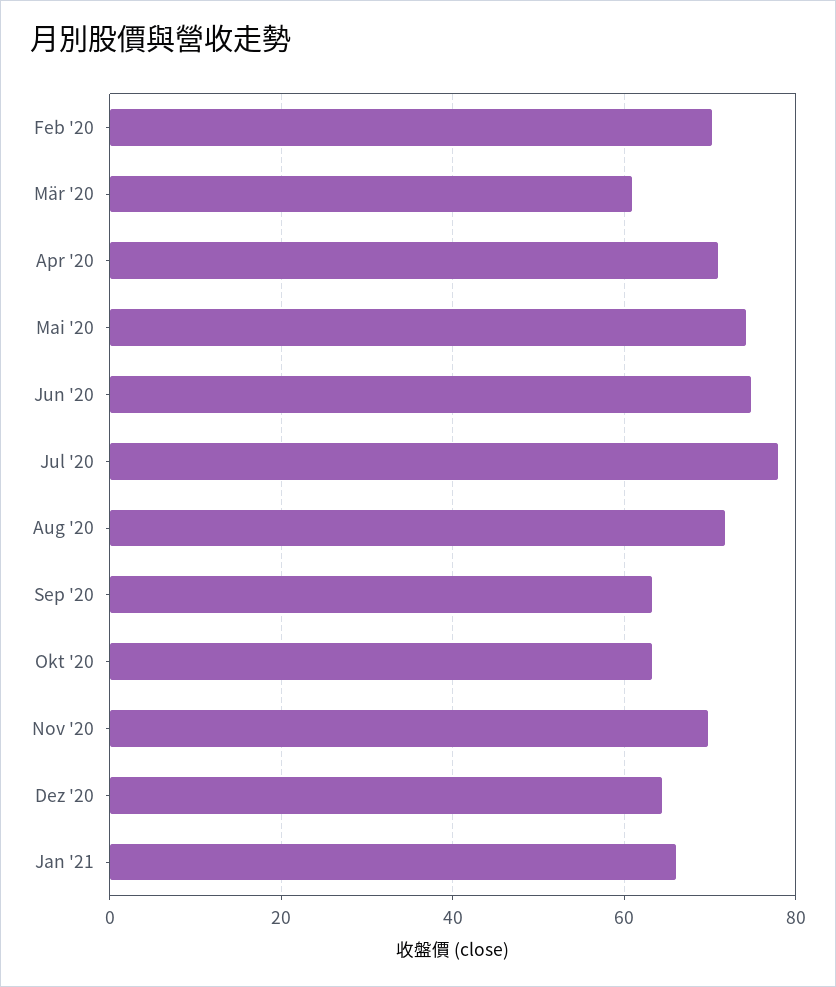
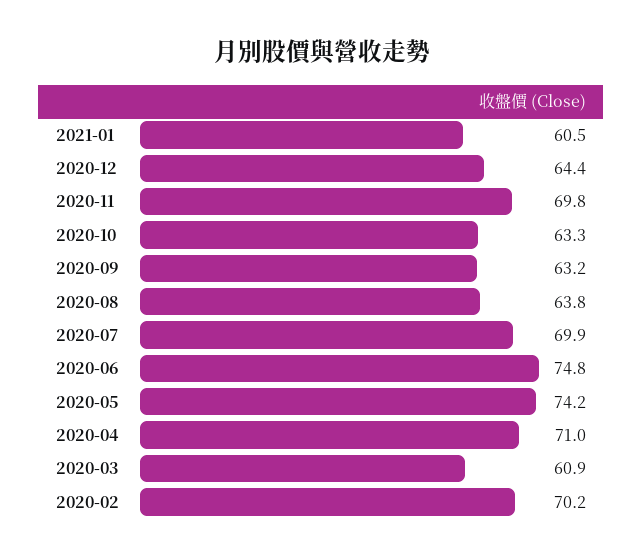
Jul '20: 78 -> 69.9
Aug '20: 72 -> 63.8
Jan '21: 66 -> 60.5

